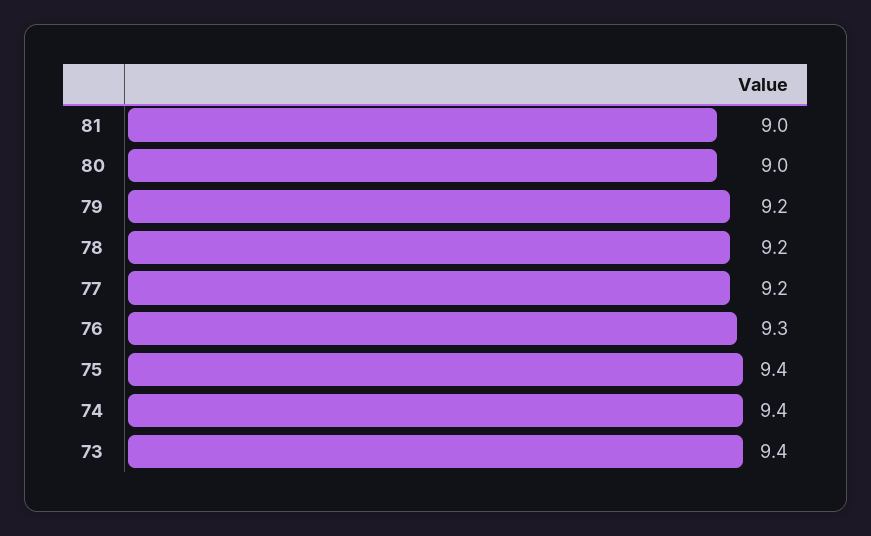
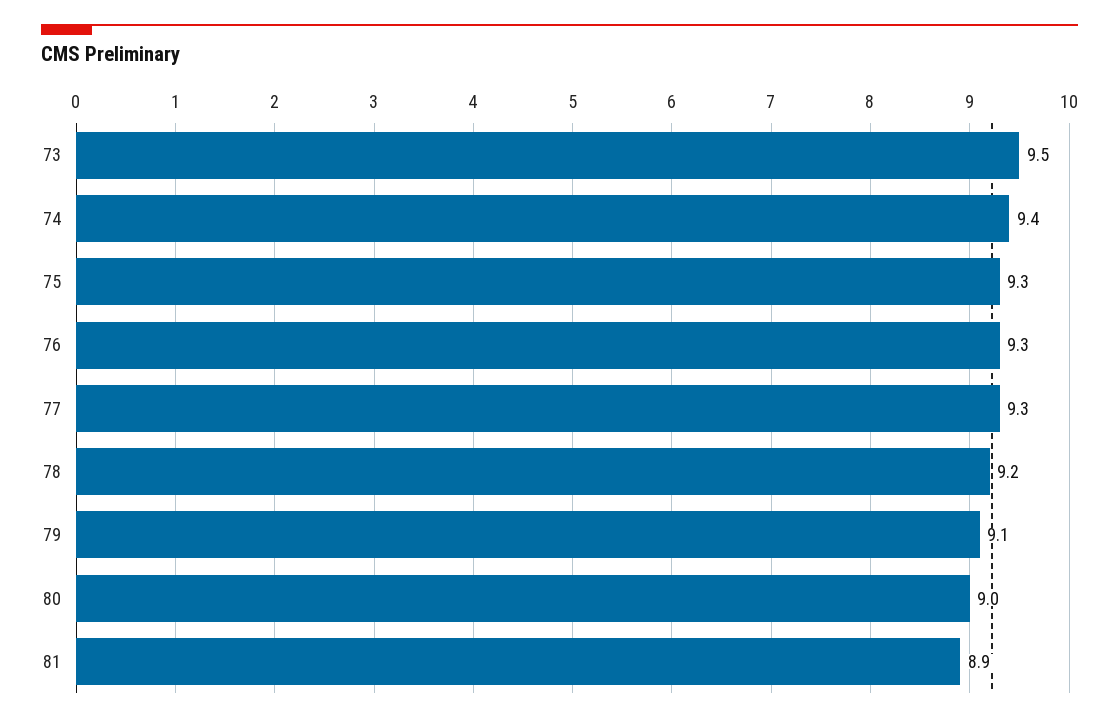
81: 9 -> 8.9
79: 9.2 -> 9.1
77: 9.2 -> 9.3
75: 9.4 -> 9.3
73: 9.4 -> 9.5

